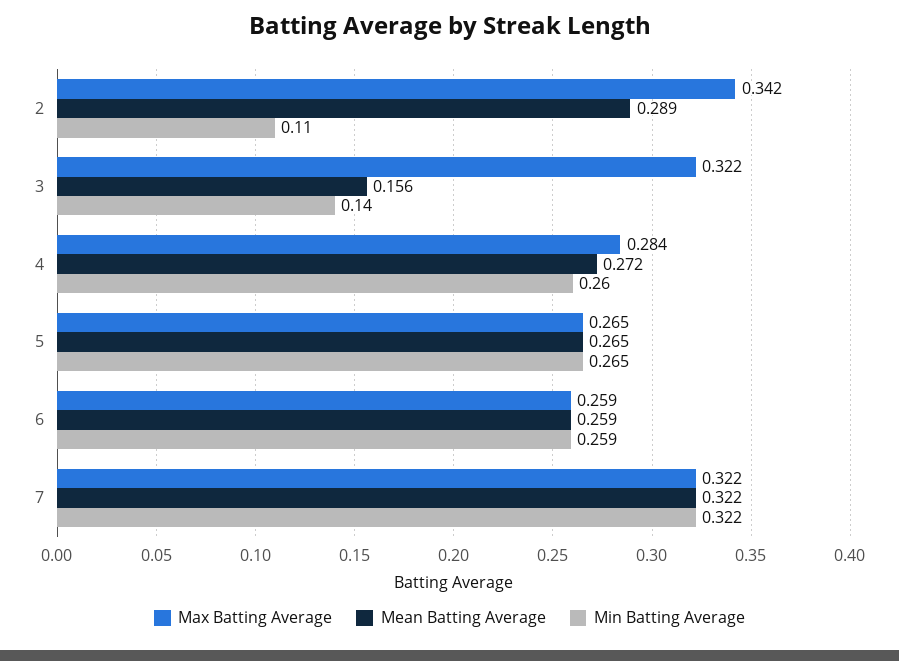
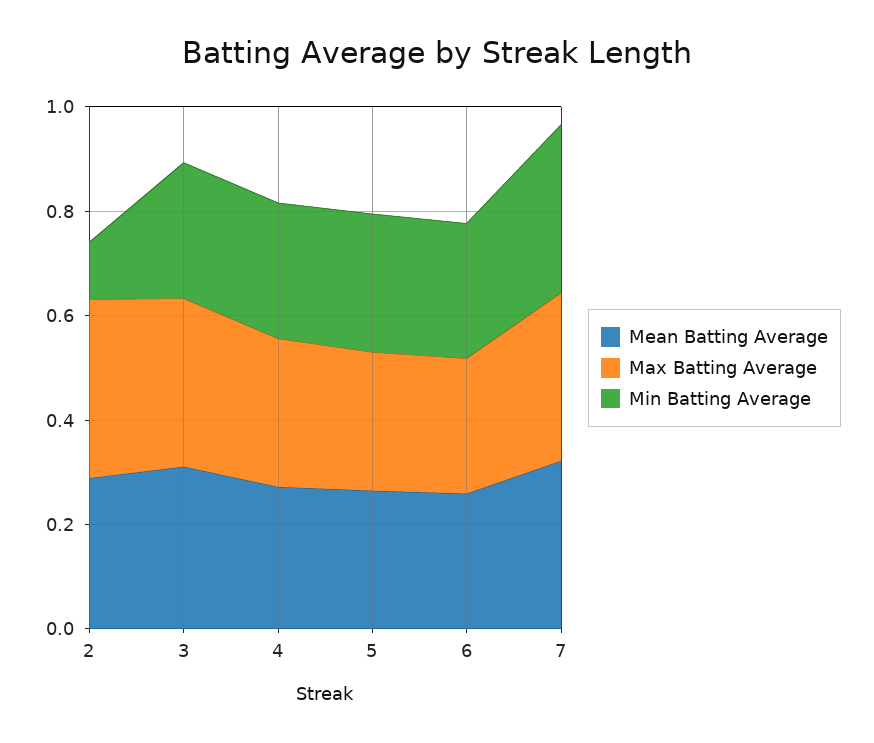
Mean Batting Average, 3: 0.156 -> 0.3
Min Batting Average, 3: 0.14 -> 0.25

